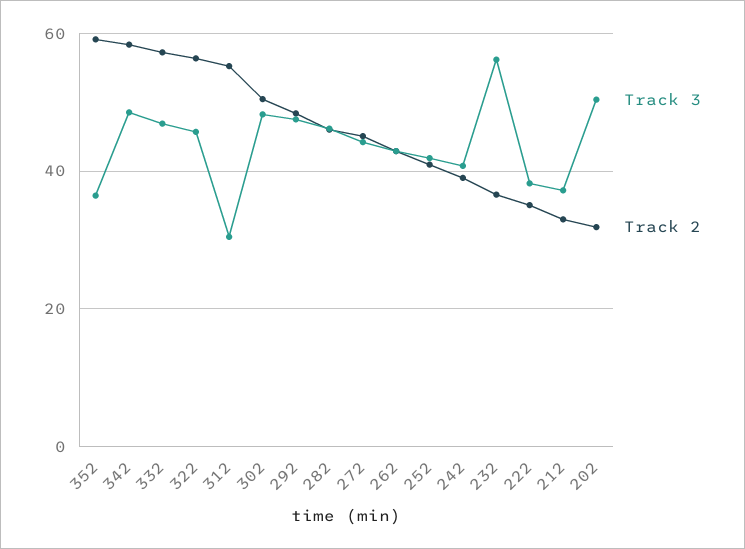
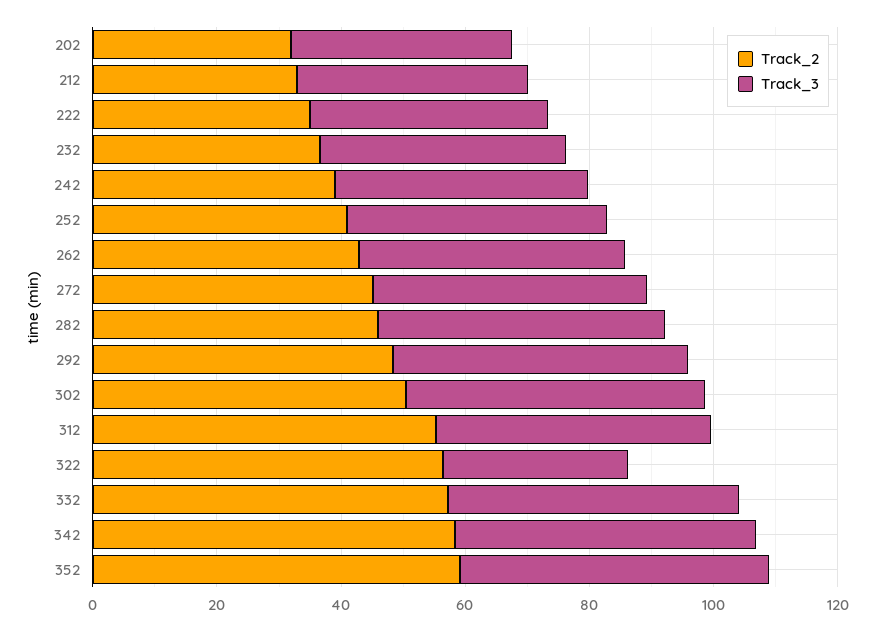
Track 3, 352: 36 -> 50
Track 3, 322: 46 -> 30
Track 3, 312: 30 -> 45
Track 3, 232: 56 -> 40
Track 3, 202: 50 -> 35

